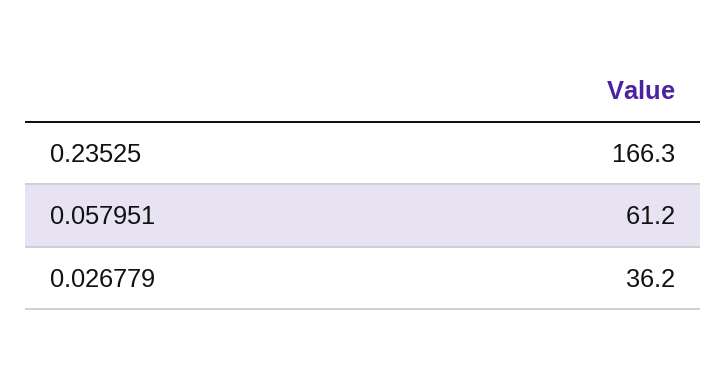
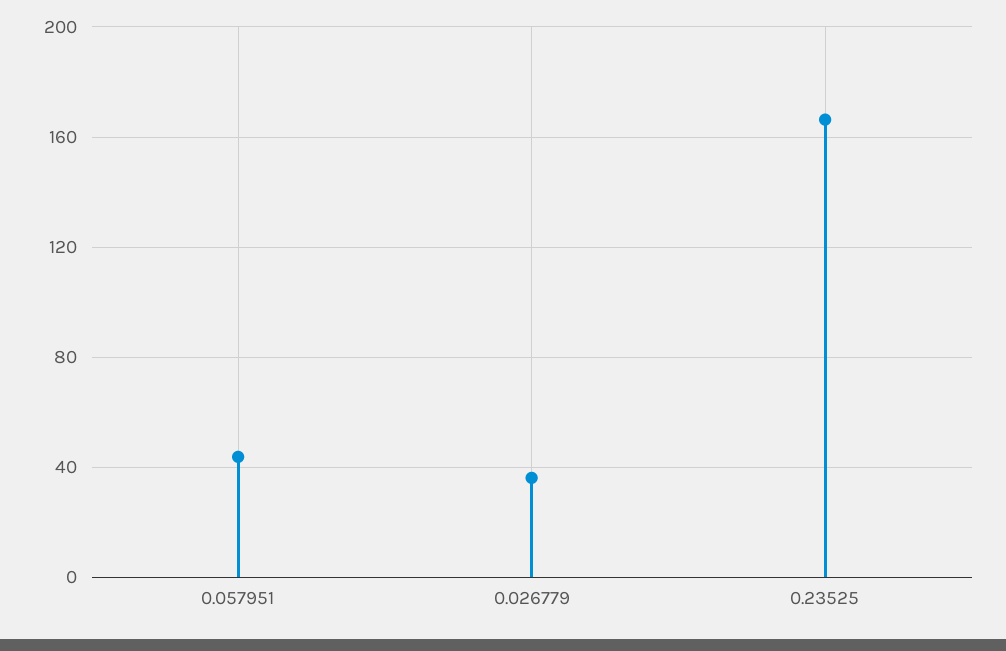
0.057951: 61.2 -> 45

